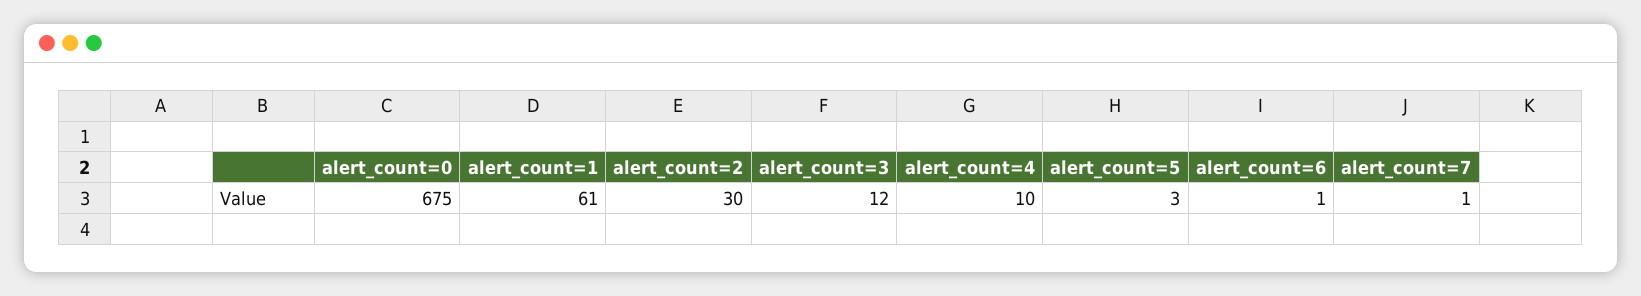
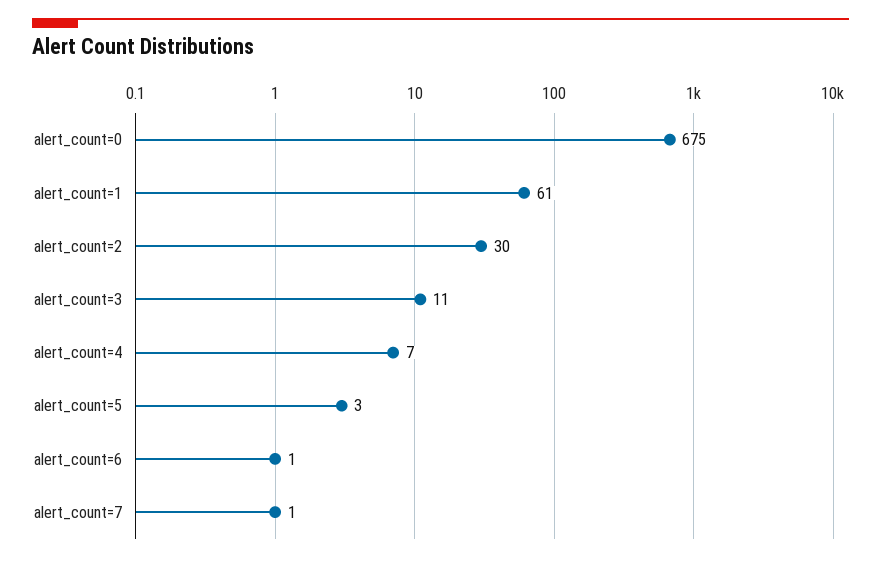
alert_count=3: 12 -> 11
alert_count=4: 10 -> 7

